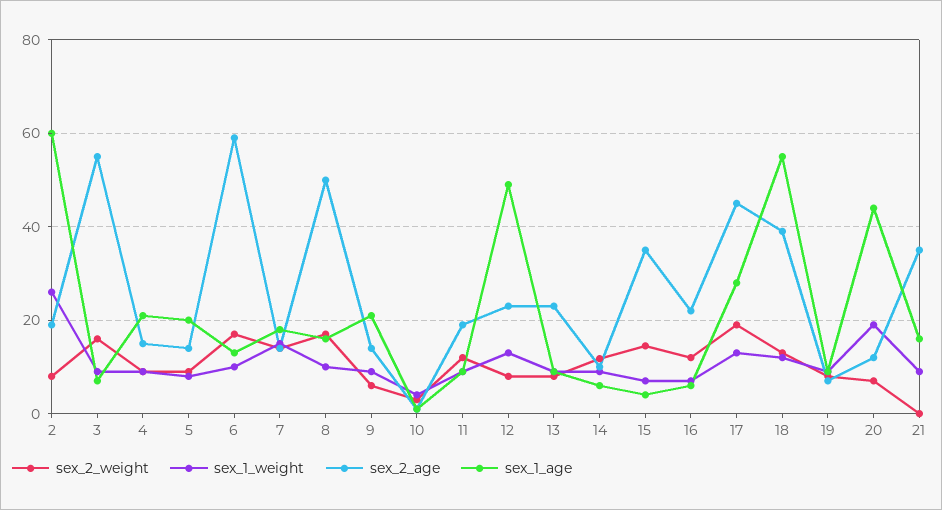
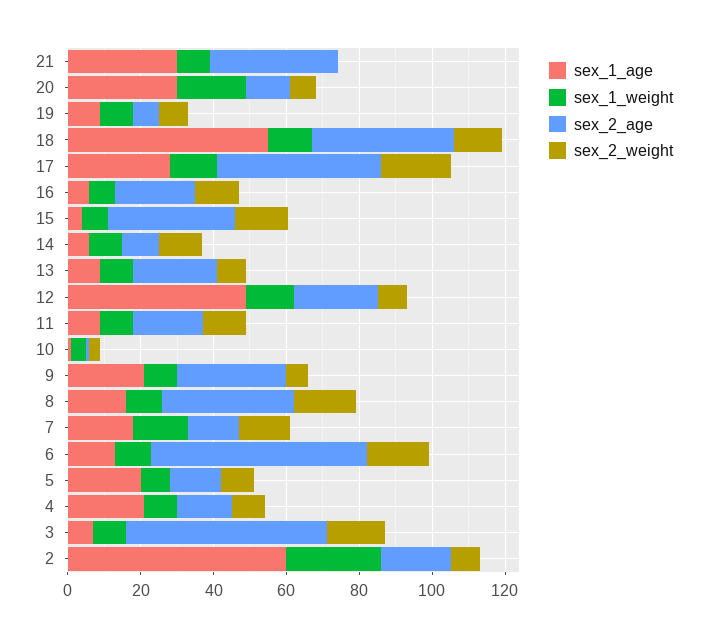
sex_2_age, 8: 50 -> 35
sex_2_age, 9: 14 -> 30
sex_1_age, 20: 44 -> 30
sex_1_age, 21: 16 -> 30

